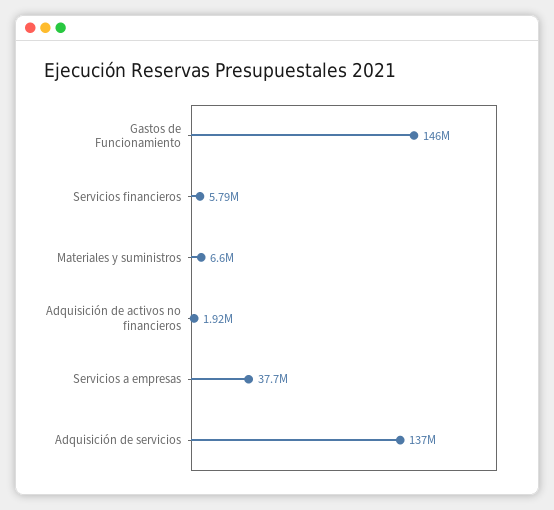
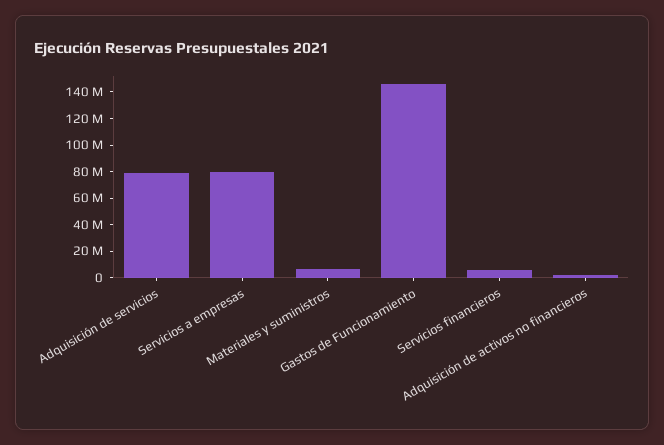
Servicios a empresas: 37700000 -> 80000000
Adquisición de servicios: 137000000 -> 80000000

